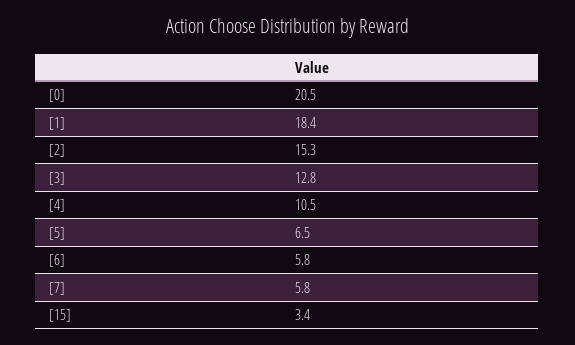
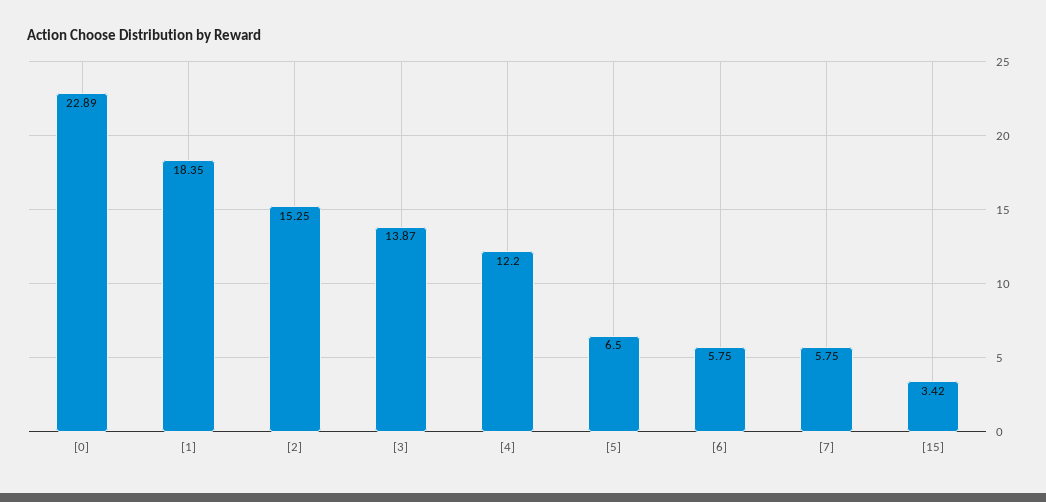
[0]: 20.5 -> 22.89
[3]: 12.8 -> 13.87
[4]: 10.5 -> 12.2

